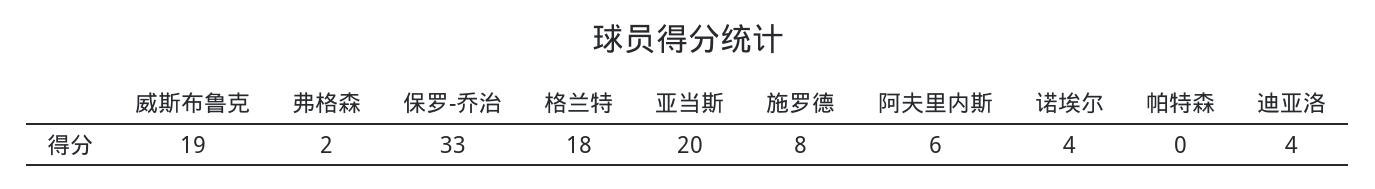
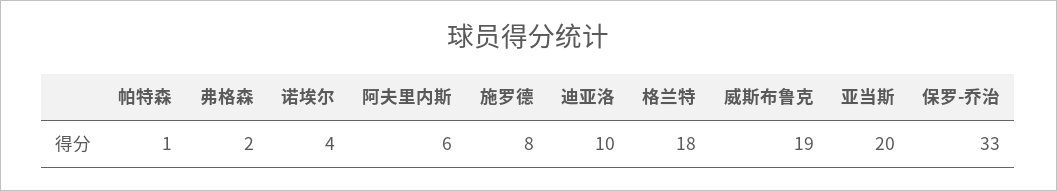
帕特森: 0 -> 1
迪亚洛: 4 -> 10

